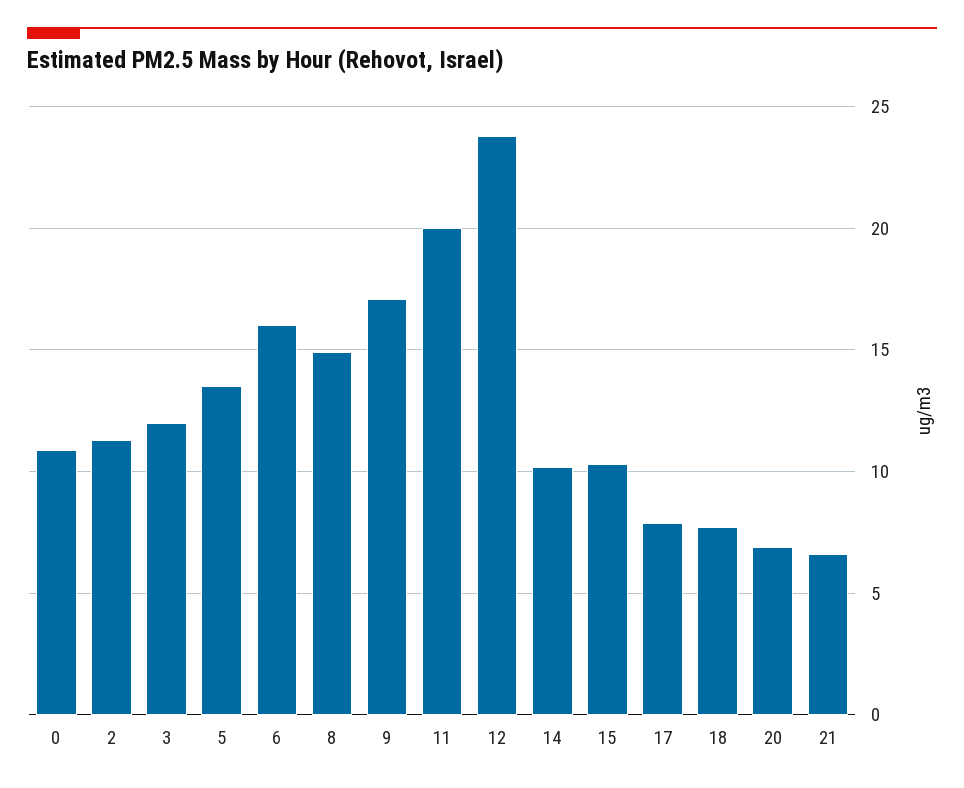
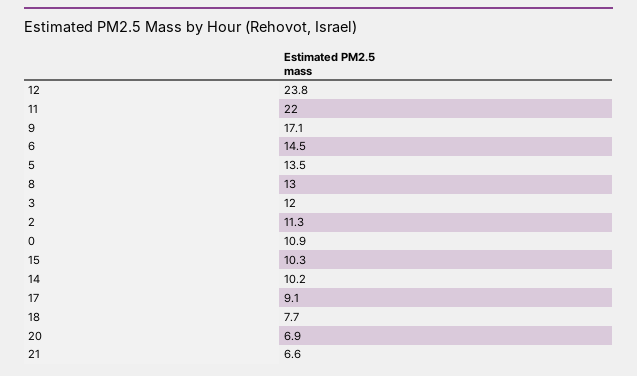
6: 16 -> 14.5
8: 15 -> 13
11: 20 -> 22
17: 8 -> 9.1

